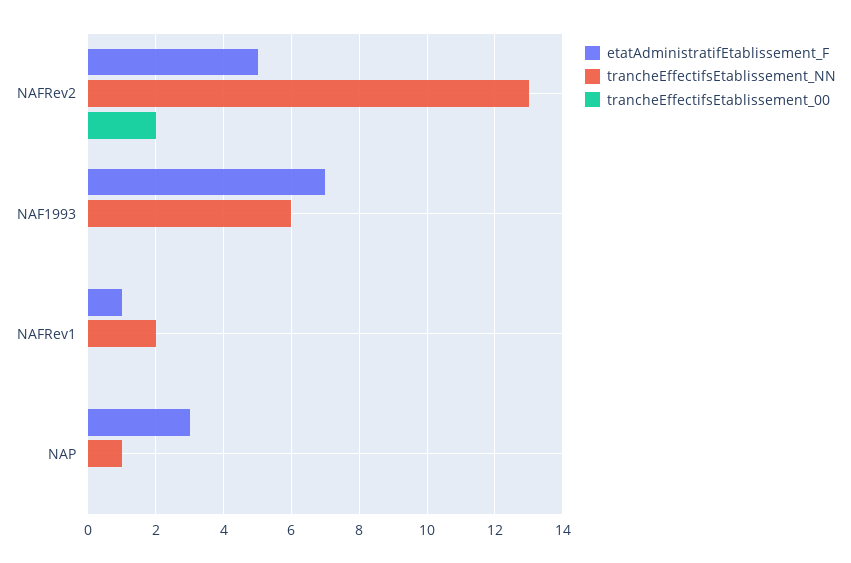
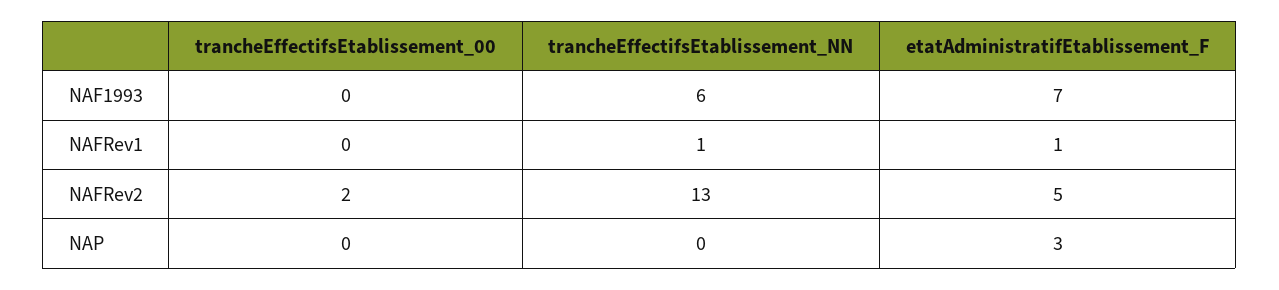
trancheEffectifsEtablissement_NN, NAFRev1: 2 -> 1
trancheEffectifsEtablissement_NN, NAP: 1 -> 0

